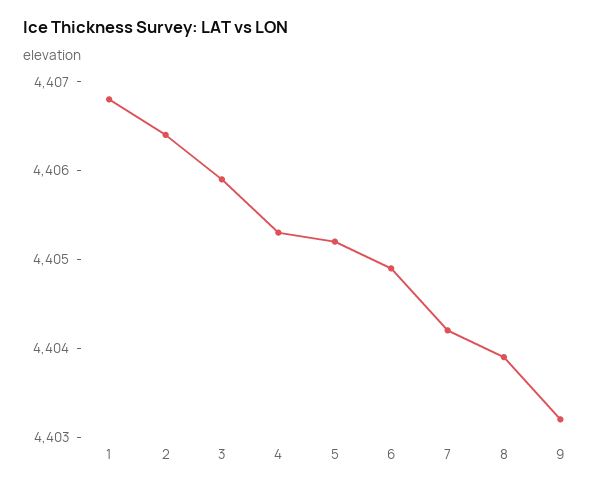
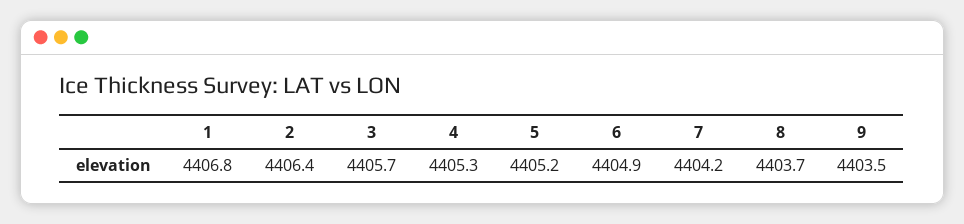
3: 4405.9 -> 4405.7
8: 4403.9 -> 4403.7
9: 4403.2 -> 4403.5

